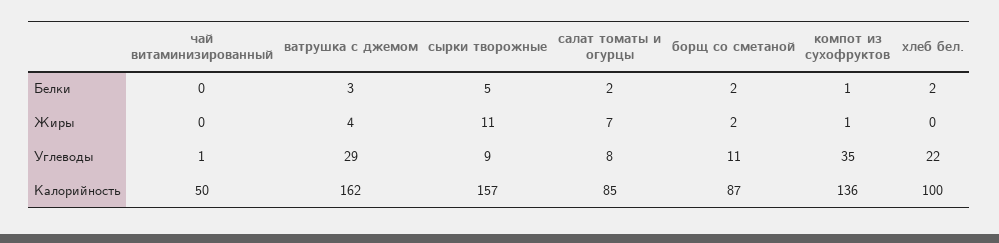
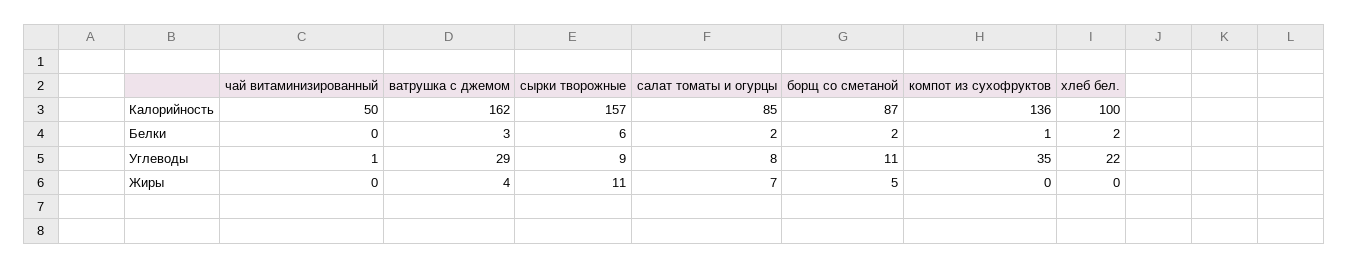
сырки творожные, Белки: 5 -> 6
борщ со сметаной, Жиры: 2 -> 5
компот из сухофруктов, Жиры: 1 -> 0

